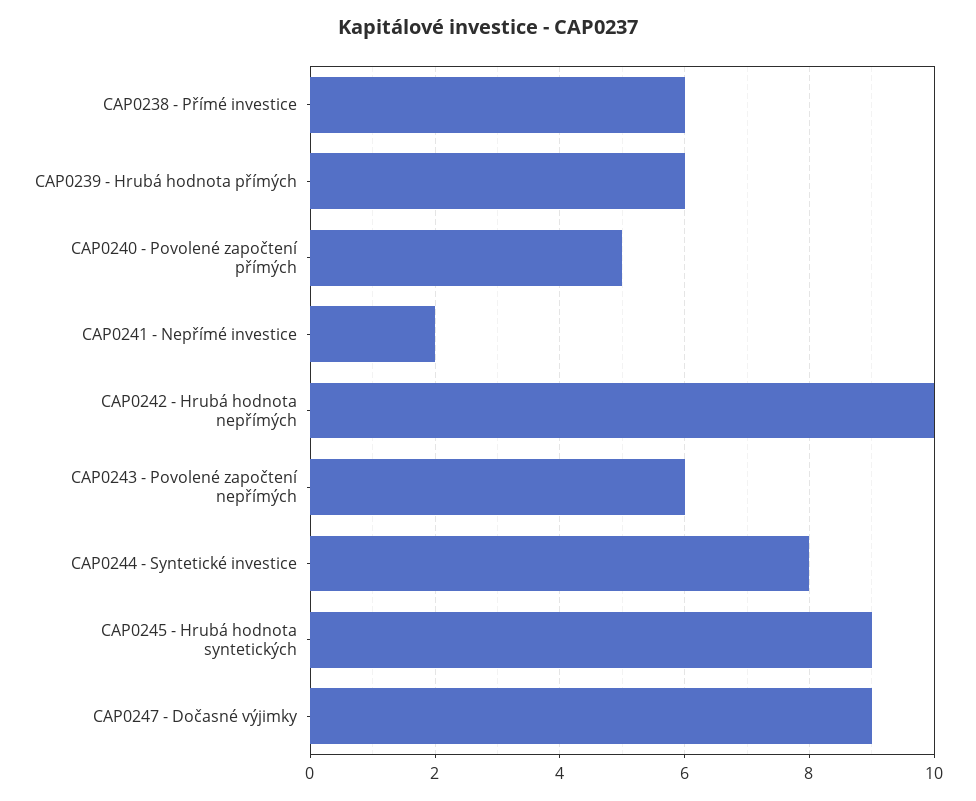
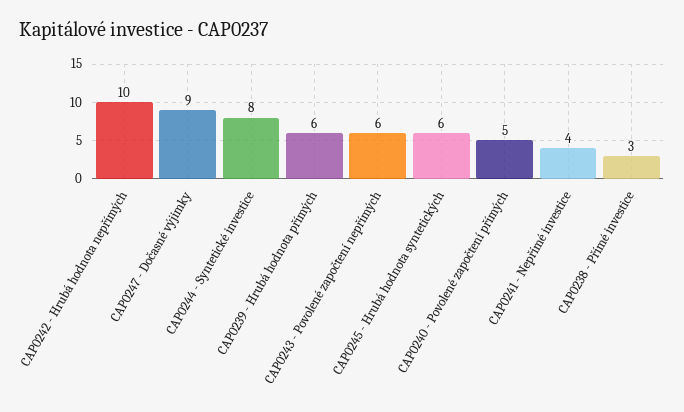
CAP0238 - Přímé investice: 6 -> 3
CAP0241 - Nepřímé investice: 2 -> 4
CAP0245 - Hrubá hodnota syntetických: 9 -> 6

